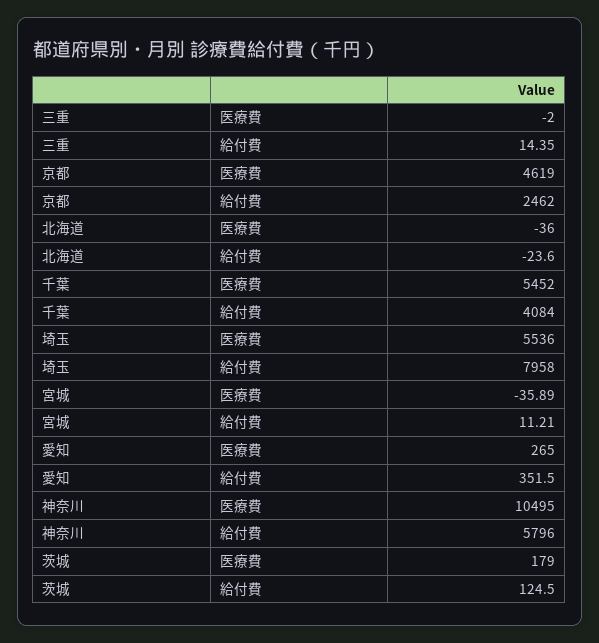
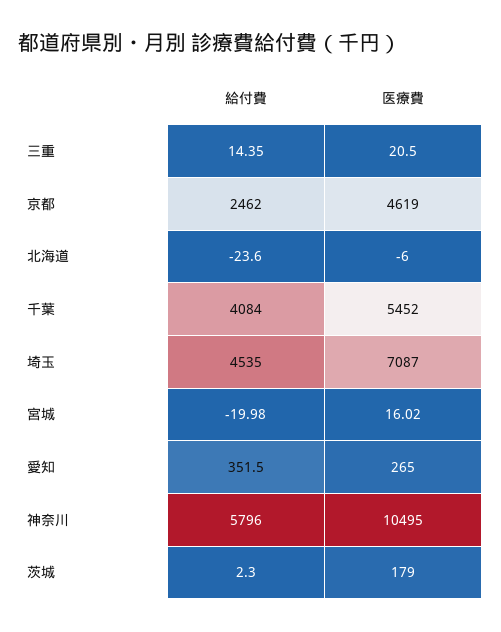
三重, 医療費: -2 -> 20.5
北海道, 医療費: -36 -> -6
埼玉, 医療費: 5536 -> 7087
埼玉, 給付費: 7958 -> 4535
宮城, 医療費: -35.89 -> 16.02
宮城, 給付費: 11.21 -> -19.98
茨城, 給付費: 124.5 -> 2.3

